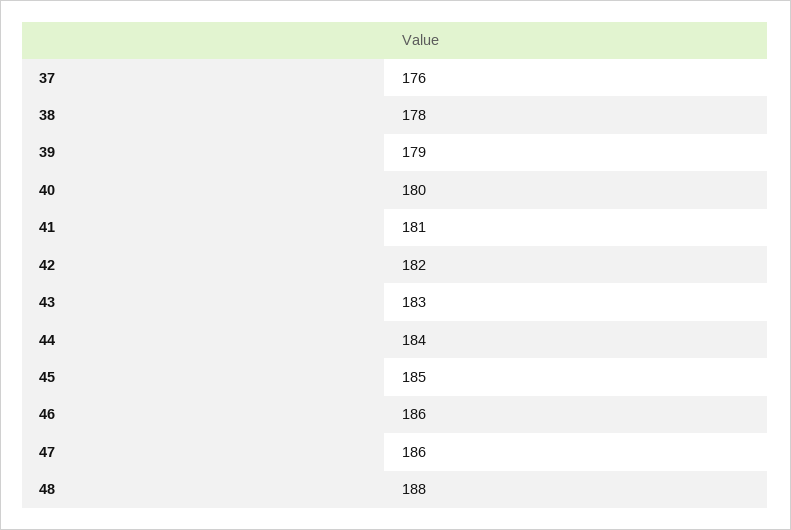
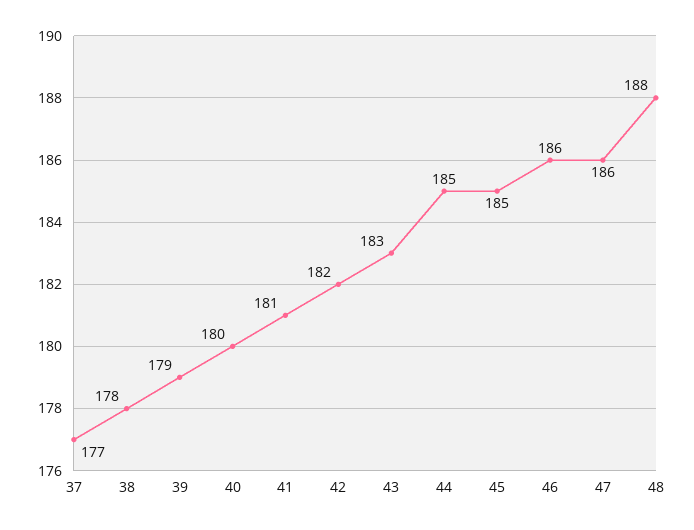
37: 176 -> 177
44: 184 -> 185

